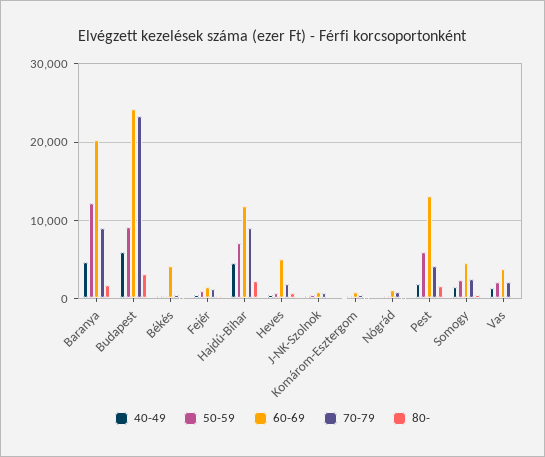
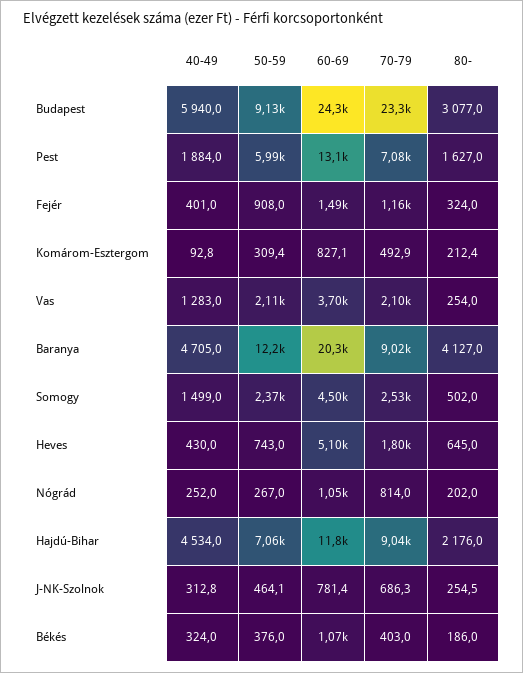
80-, Baranya: 2000 -> 4127
60-69, Békés: 4000 -> 1070
70-79, Pest: 4000 -> 7080

